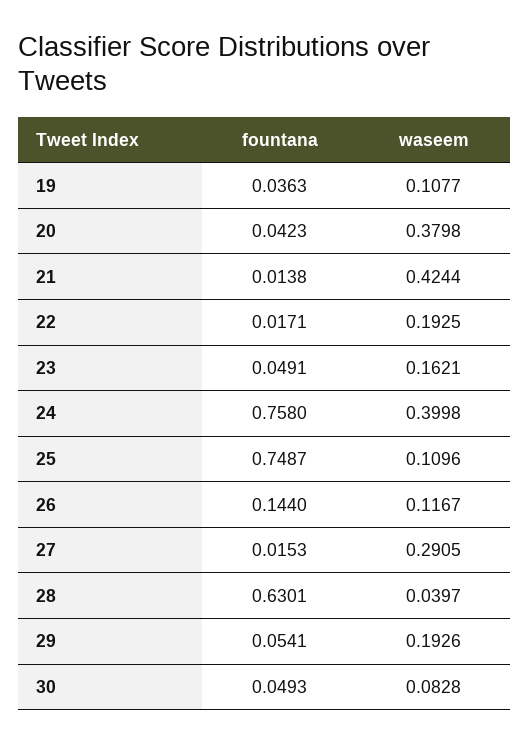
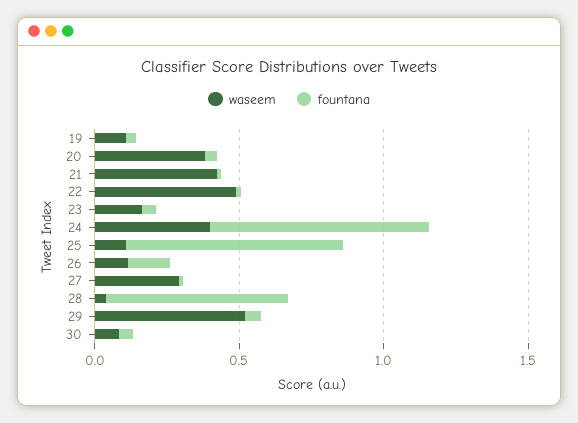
waseem, 22: 0.1925 -> 0.5
waseem, 29: 0.1926 -> 0.5

